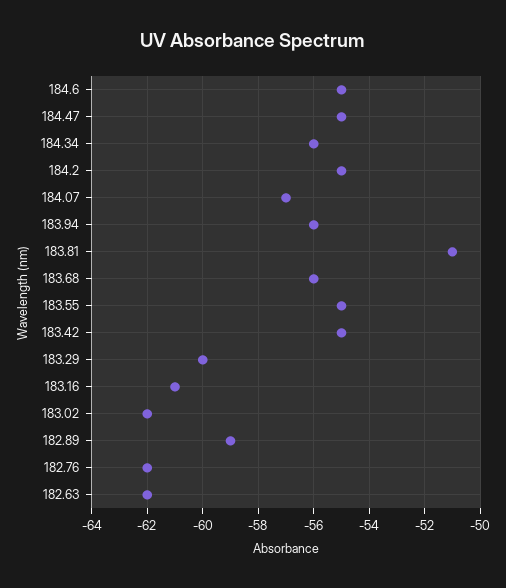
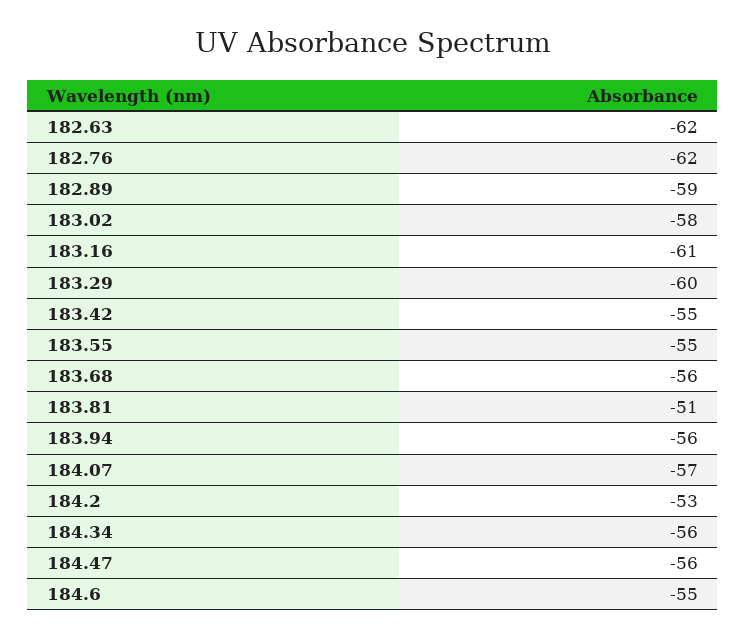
184.47: -55 -> -56
184.2: -55 -> -53
183.02: -62 -> -58

